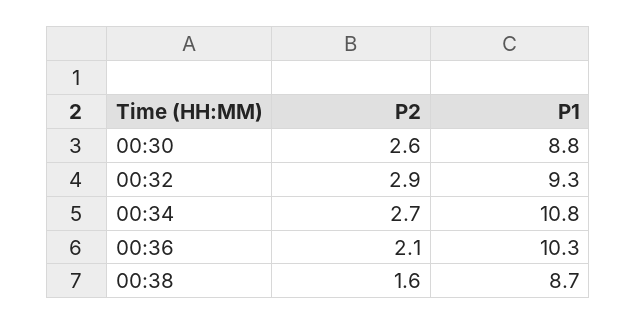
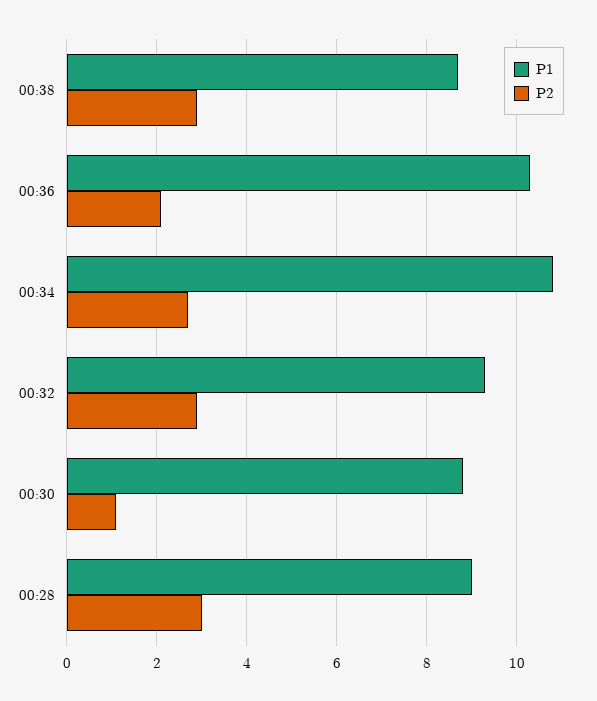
P2, 00:30: 2.6 -> 1
P2, 00:38: 1.6 -> 3
P1, 00:28: none -> 9
P2, 00:28: none -> 3

